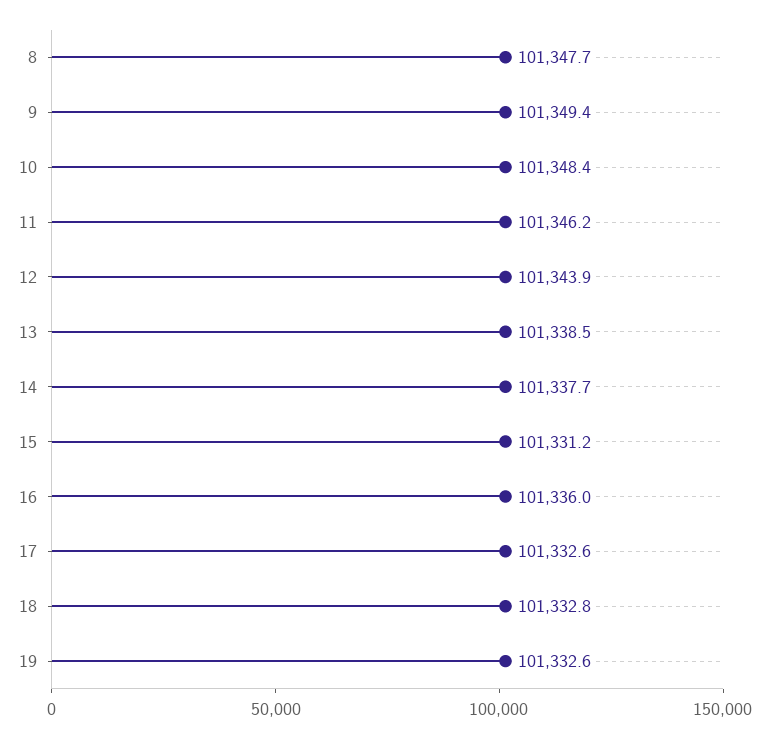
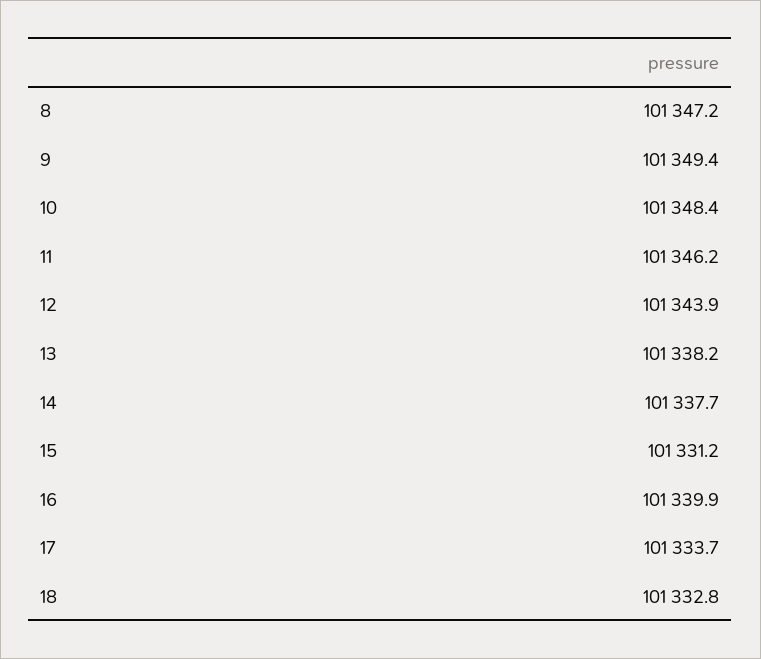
8: 101347.7 -> 101347.2
13: 101338.5 -> 101338.2
16: 101336 -> 101339.9
17: 101332.6 -> 101333.7
19: 101332.6 -> none

